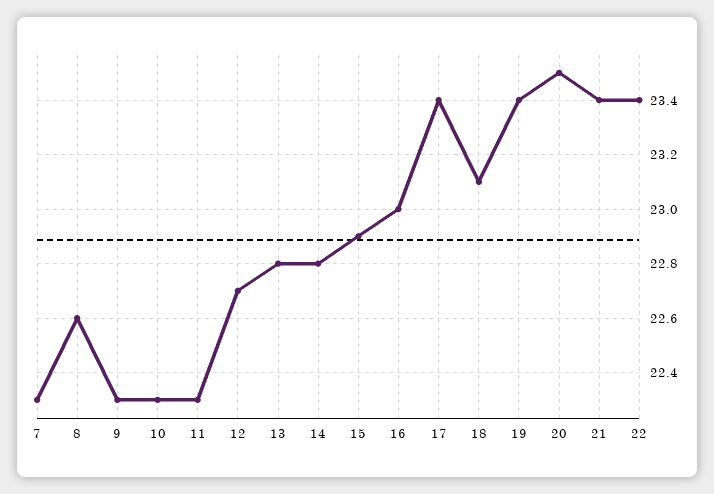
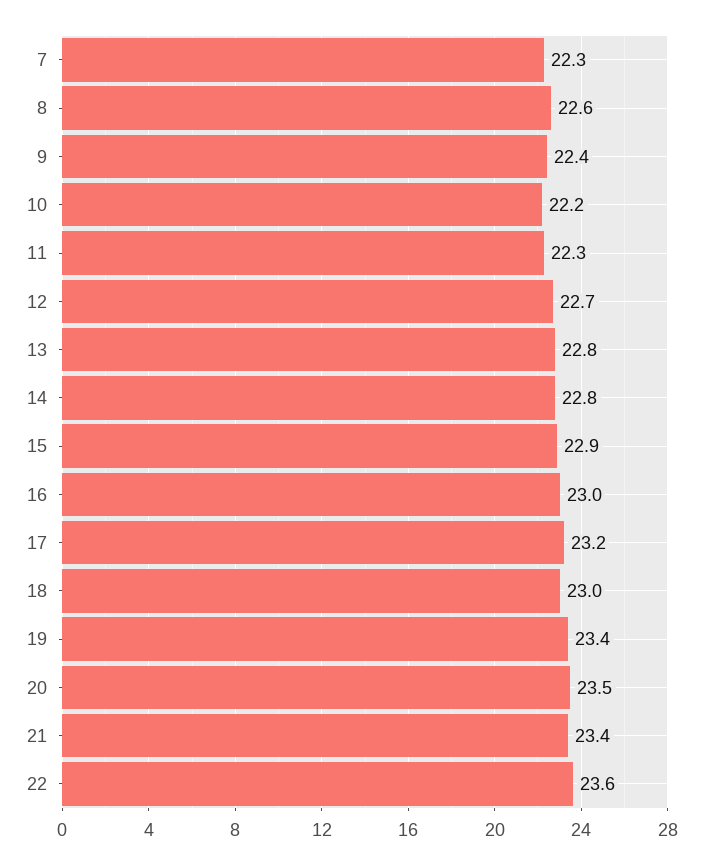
9: 22.3 -> 22.4
10: 22.3 -> 22.2
17: 23.4 -> 23.2
18: 23.1 -> 23
22: 23.4 -> 23.6

